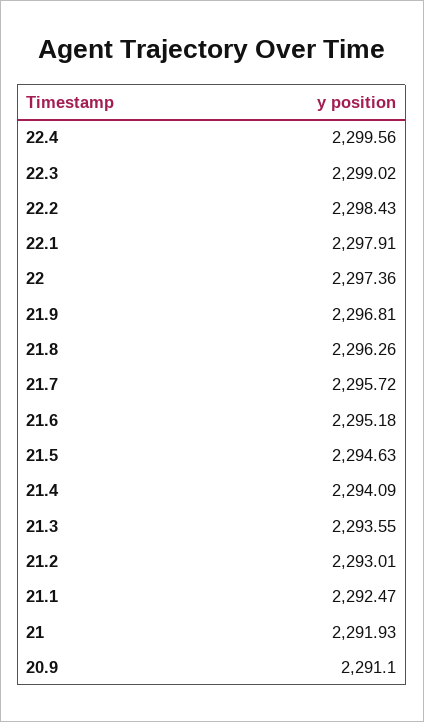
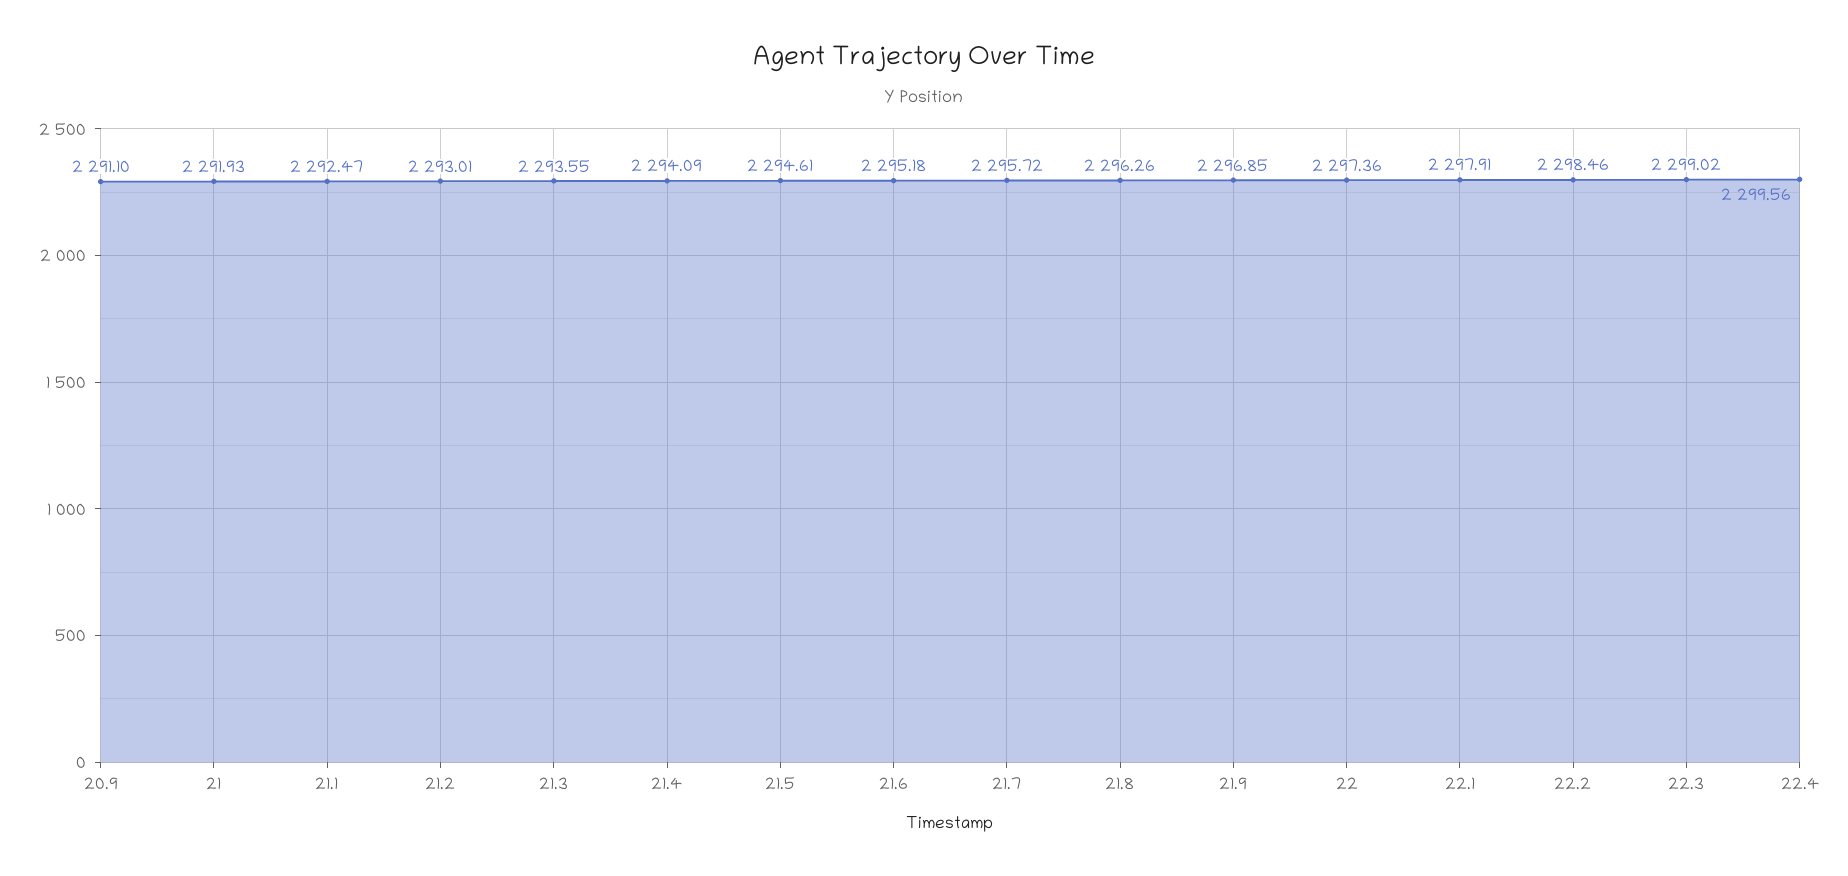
22.2: 2298.43 -> 2298.46
21.9: 2296.81 -> 2296.85
21.5: 2294.63 -> 2294.61

